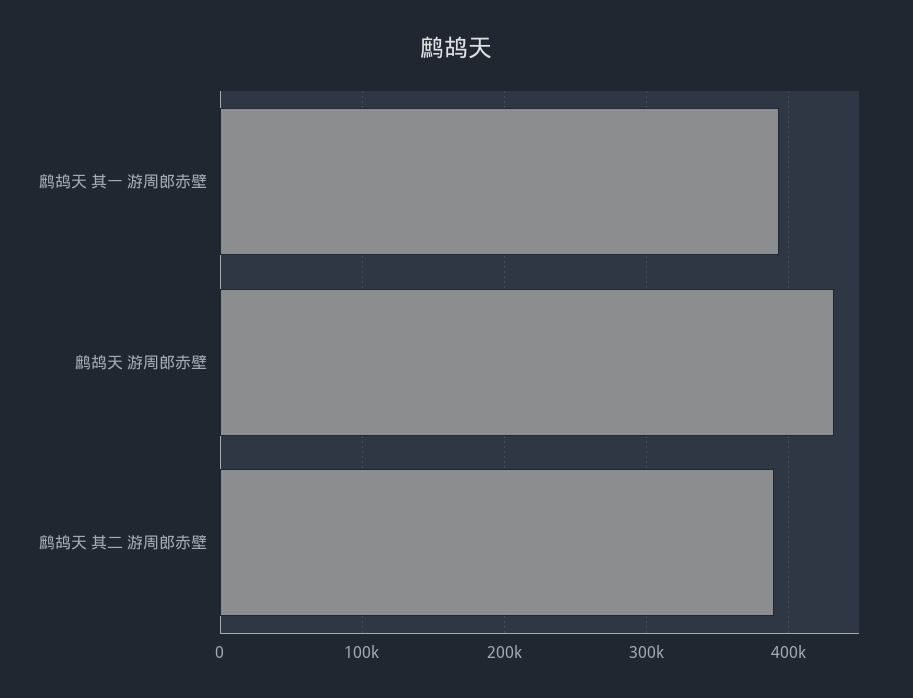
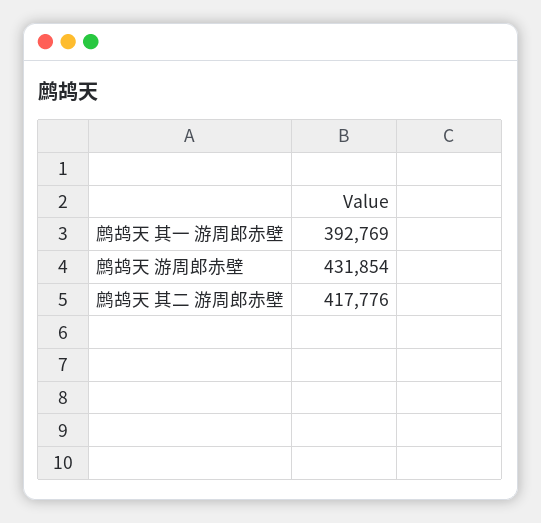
鹧鸪天 其二 游周郎赤壁: 390000 -> 417776

